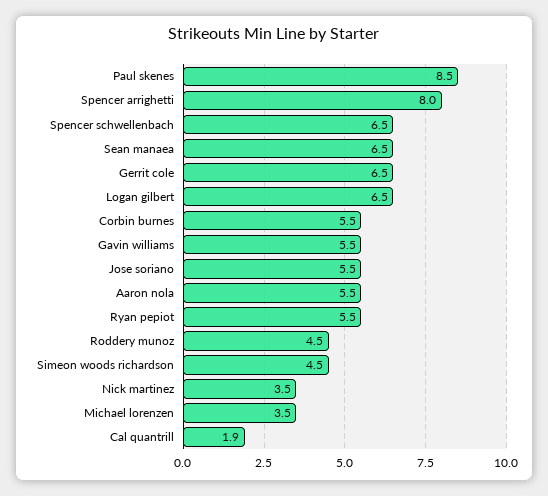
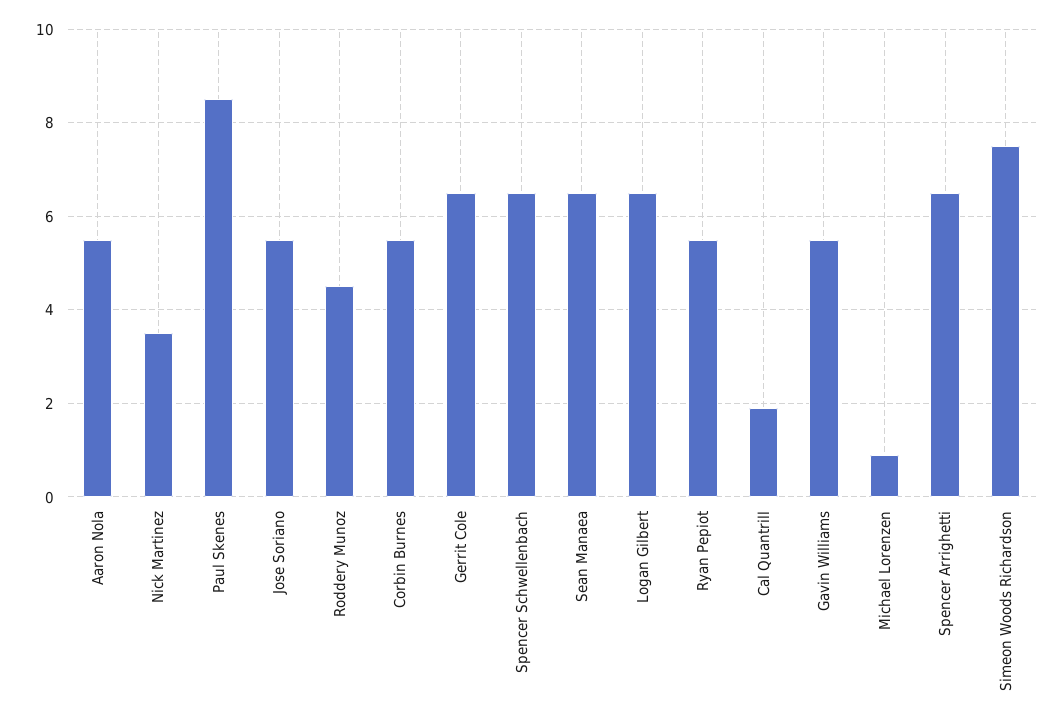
Spencer arrighetti: 8 -> 6.5
Simeon woods richardson: 4.5 -> 7.5
Michael lorenzen: 3.5 -> 1

